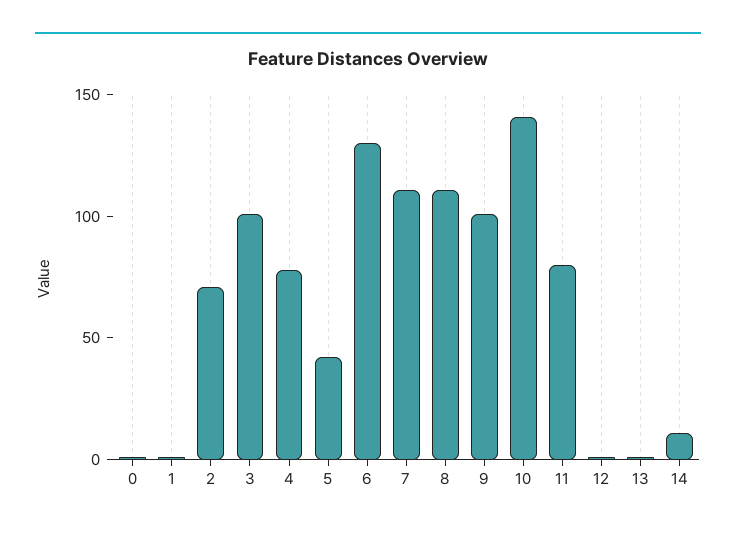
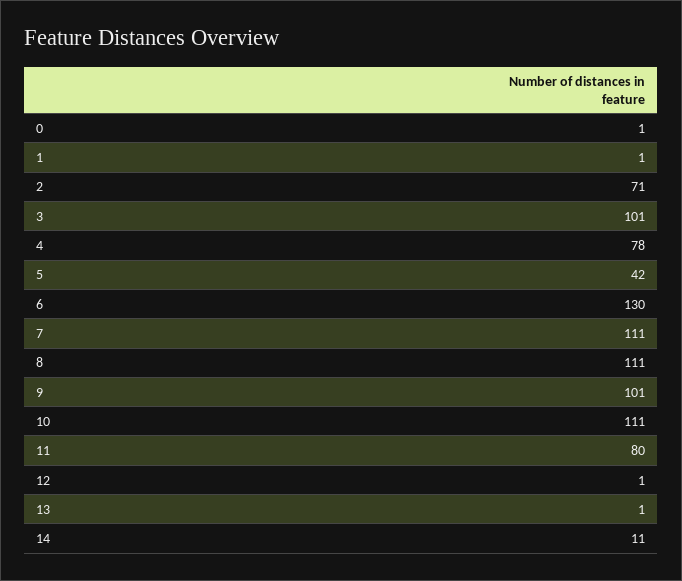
10: 140 -> 111

